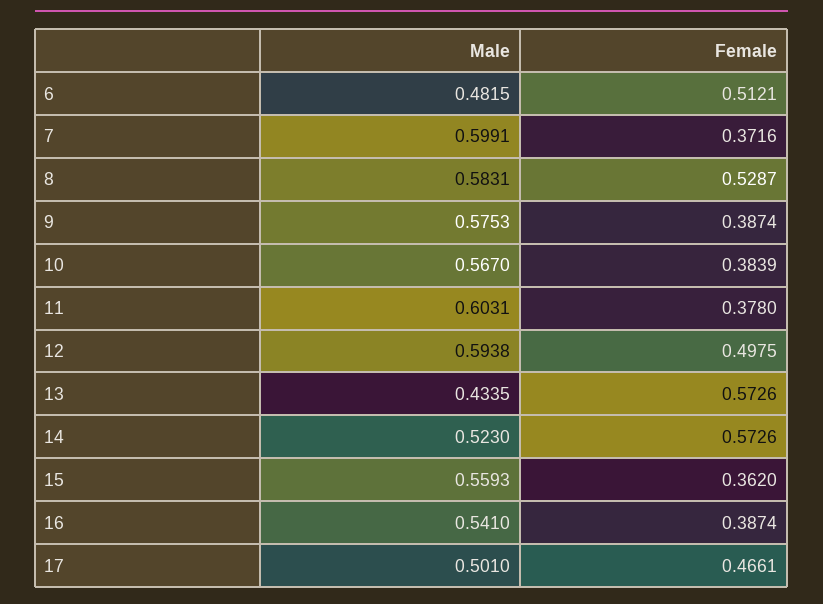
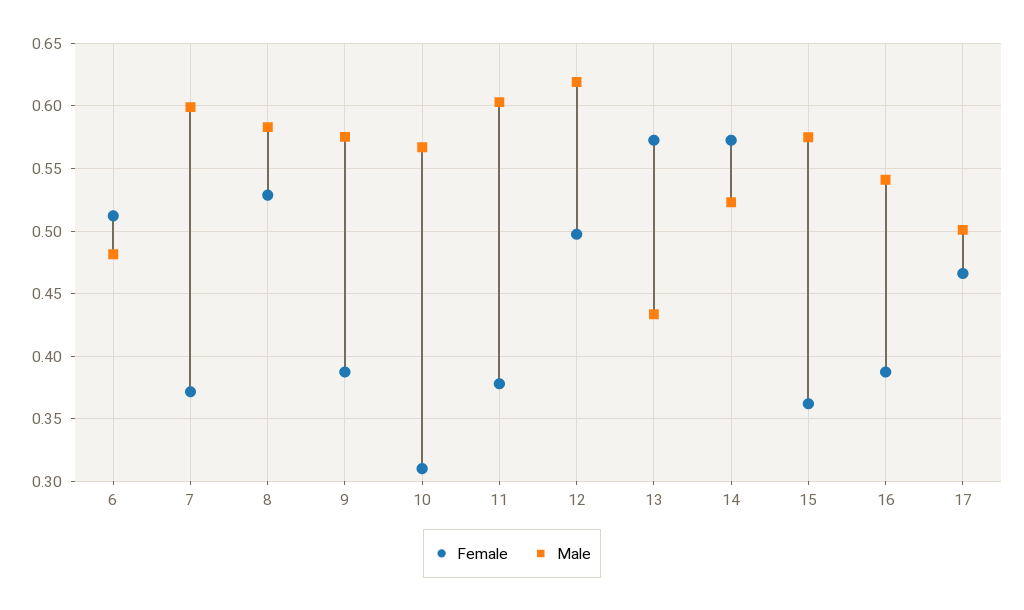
Female, 10: 0.3839 -> 0.31
Male, 12: 0.5938 -> 0.62
Male, 15: 0.5593 -> 0.575

